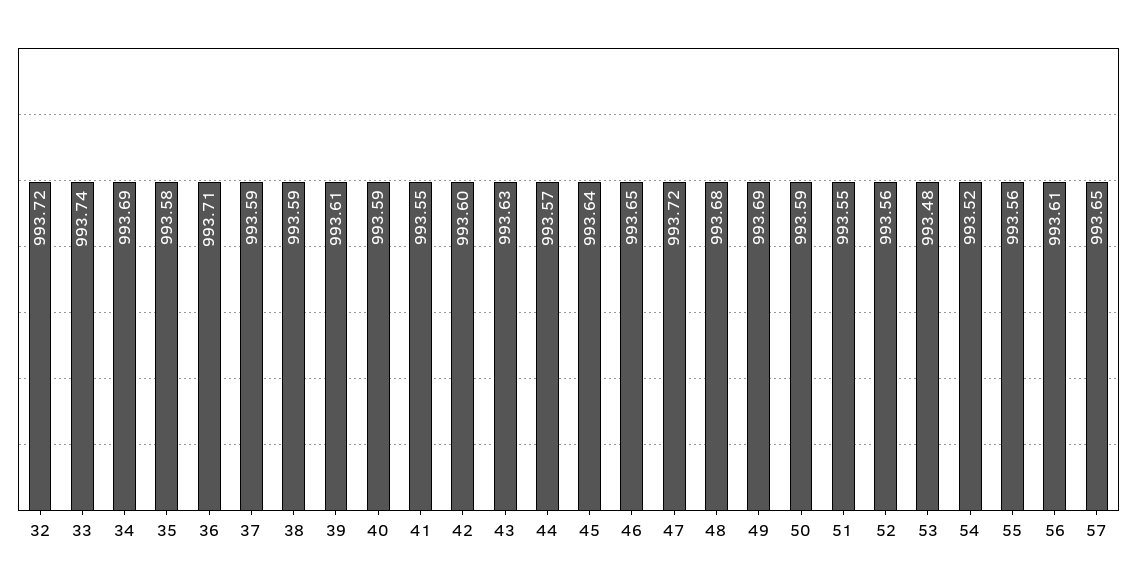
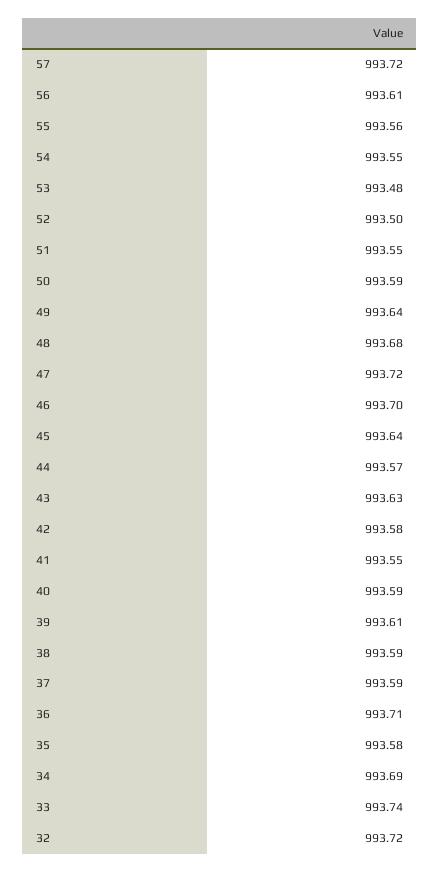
42: 993.6 -> 993.58
46: 993.65 -> 993.7
49: 993.69 -> 993.64
52: 993.56 -> 993.5
54: 993.52 -> 993.55
57: 993.65 -> 993.72

